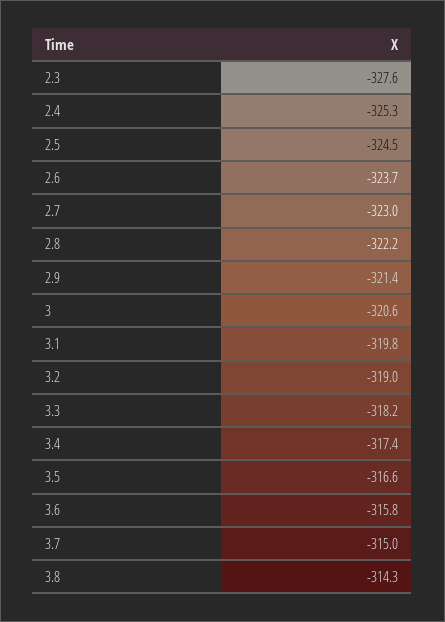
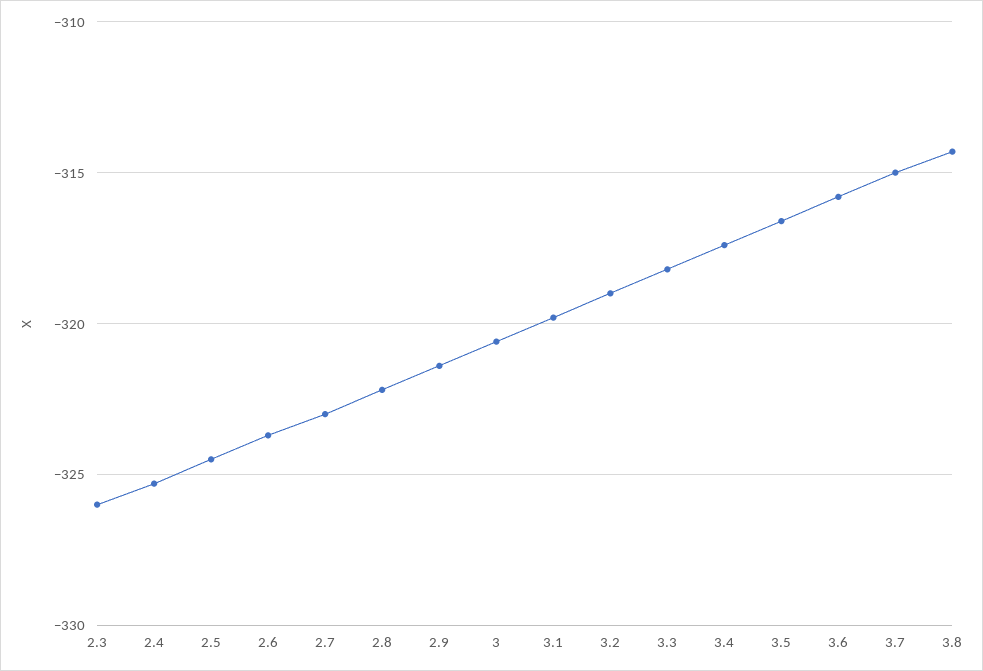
2.3: -327.6 -> -326

